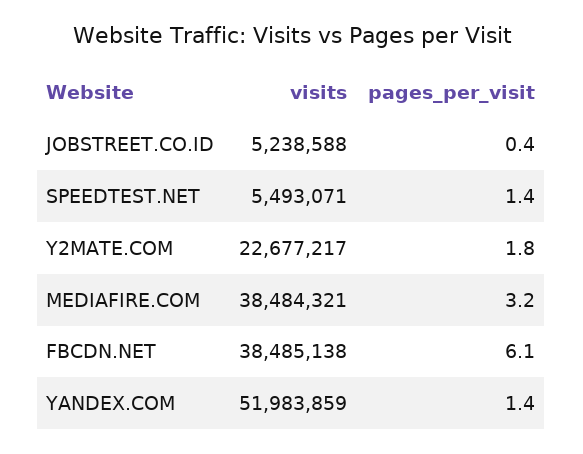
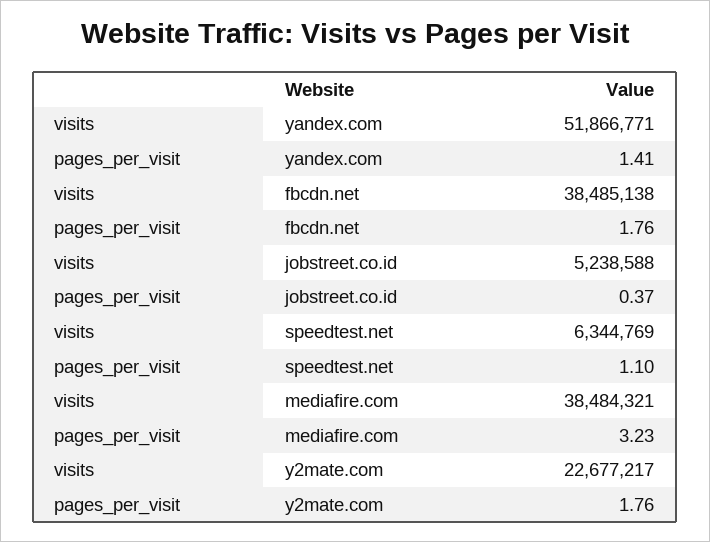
visits, SPEEDTEST.NET: 5493071 -> 6344769
pages_per_visit, SPEEDTEST.NET: 1.4 -> 1.1
pages_per_visit, FBCDN.NET: 6.1 -> 1.76
visits, YANDEX.COM: 51983859 -> 51866771

